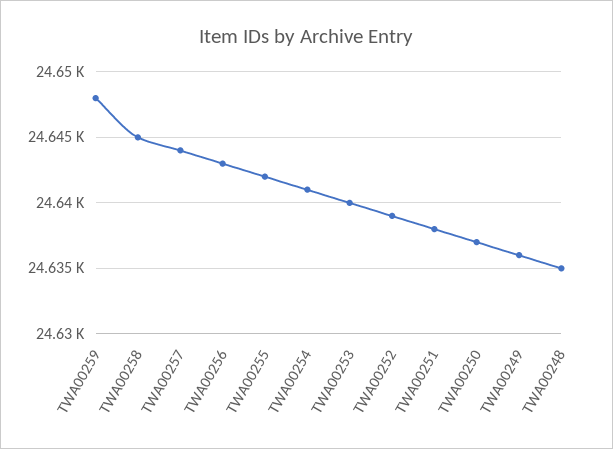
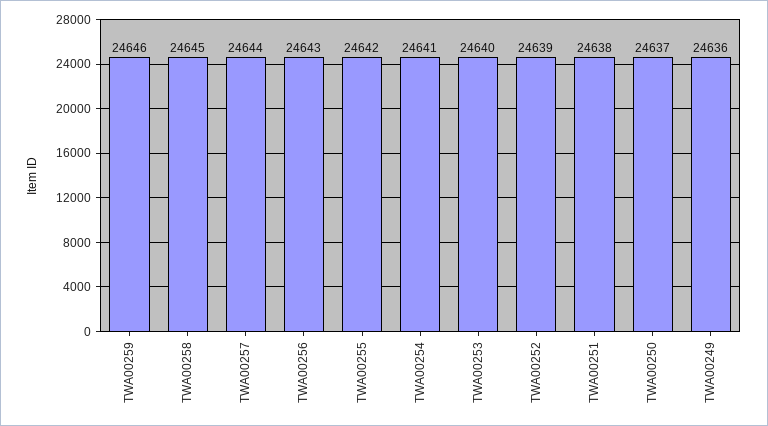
TWA00259: 24648 -> 24646
TWA00248: 24635 -> none

